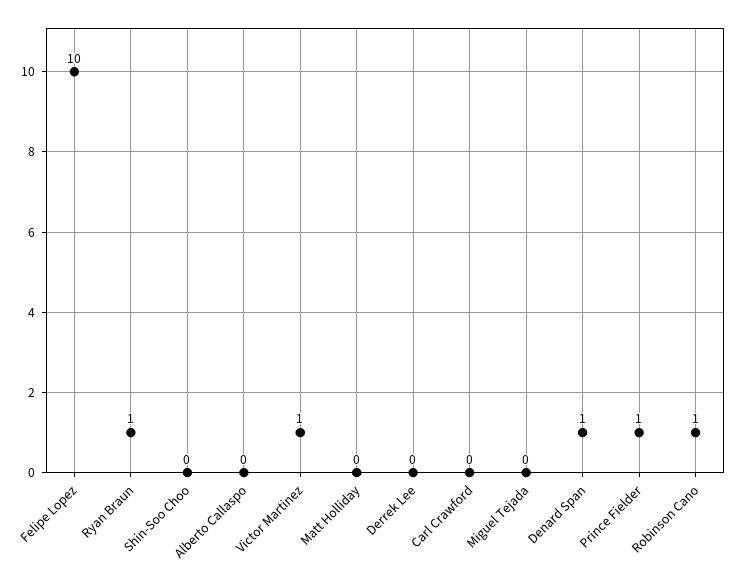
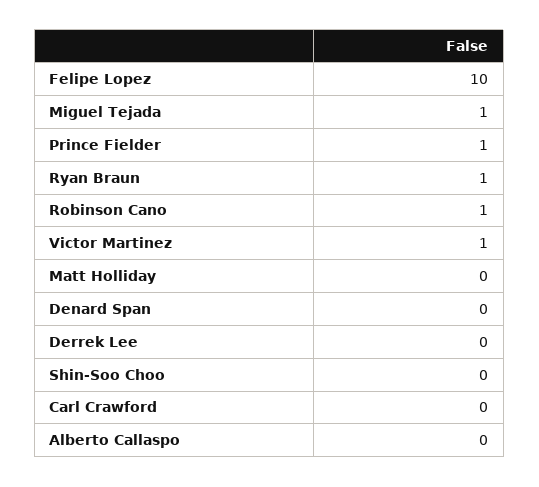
Miguel Tejada: 0 -> 1
Denard Span: 1 -> 0

